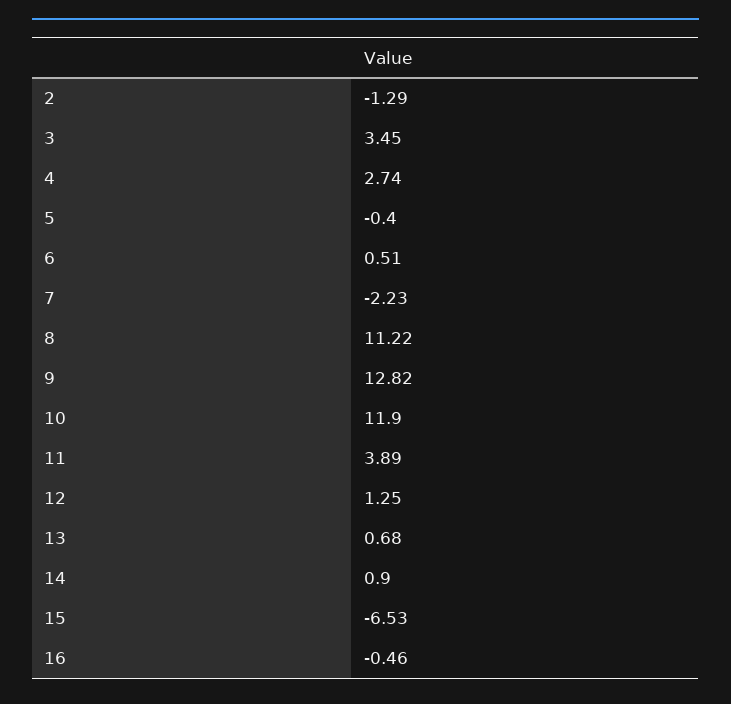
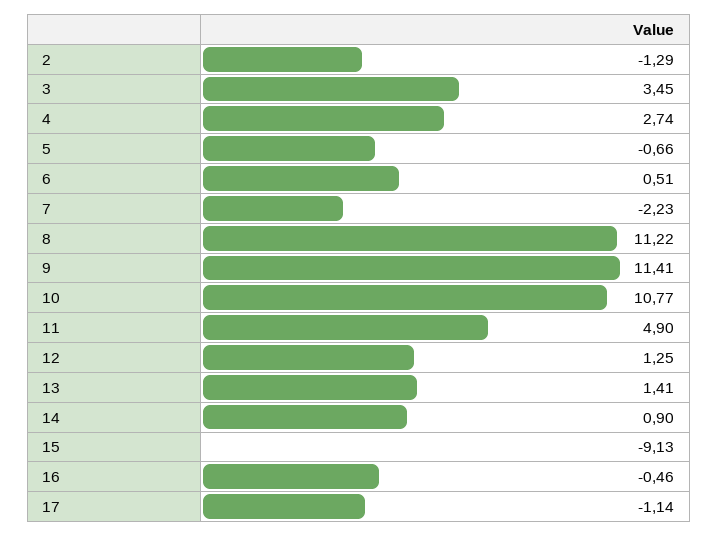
5: -0.4 -> -0.66
9: 12.82 -> 11.41
10: 11.9 -> 10.77
11: 3.89 -> 4.9
13: 0.68 -> 1.41
15: -6.53 -> -9.13
17: none -> -1.14

